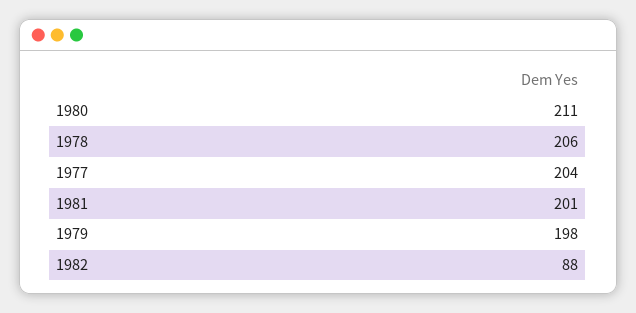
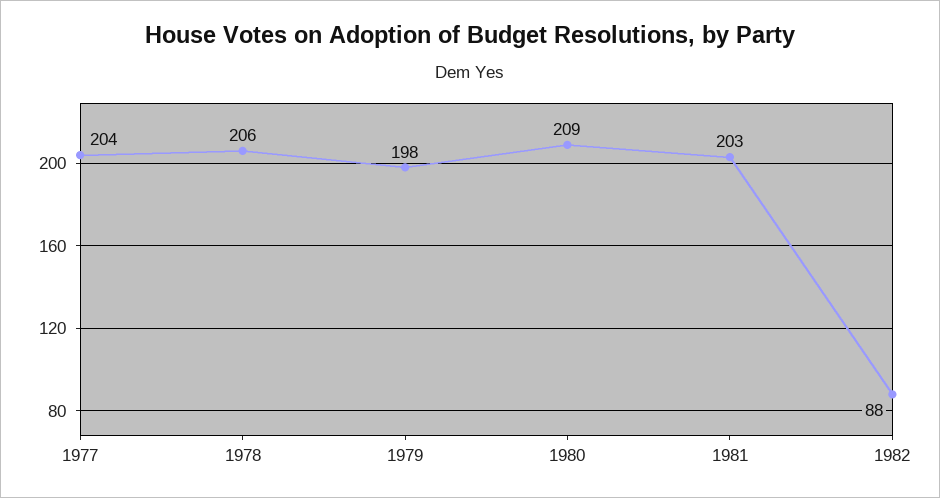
1980: 211 -> 209
1981: 201 -> 203

